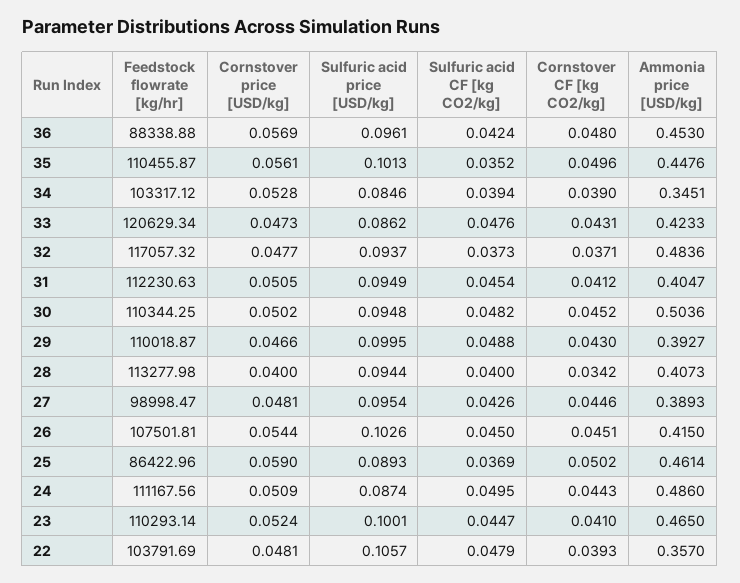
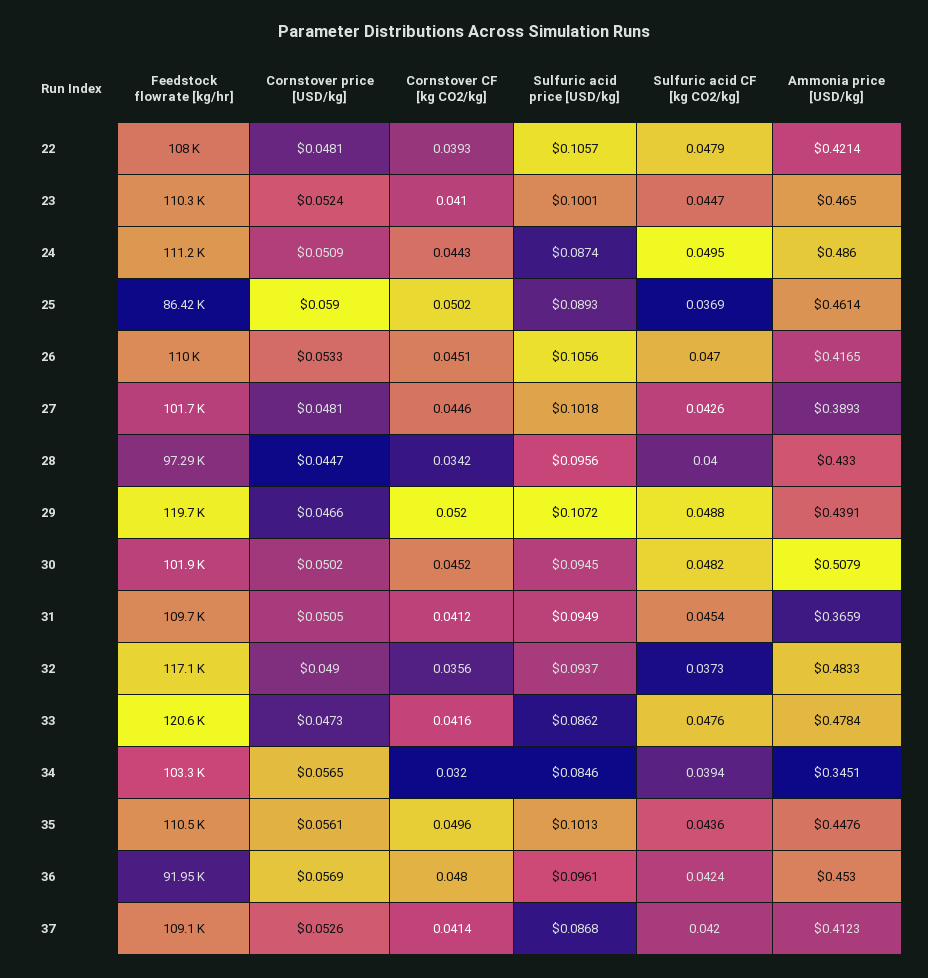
Feedstock flowrate [kg/hr], 36: 88338.88 -> 91950
Sulfuric acid CF [kg CO2/kg], 35: 0.0352 -> 0.0436
Cornstover price [USD/kg], 34: 0.0528 -> 0.0565
Cornstover CF [kg CO2/kg], 34: 0.039 -> 0.032
Cornstover CF [kg CO2/kg], 33: 0.0431 -> 0.0416
Ammonia price [USD/kg], 33: 0.4233 -> 0.4784
Cornstover price [USD/kg], 32: 0.0477 -> 0.049
Cornstover CF [kg CO2/kg], 32: 0.0371 -> 0.0356
Ammonia price [USD/kg], 32: 0.4836 -> 0.4833
Feedstock flowrate [kg/hr], 31: 112230.63 -> 109700
Ammonia price [USD/kg], 31: 0.4047 -> 0.3659
Feedstock flowrate [kg/hr], 30: 110344.25 -> 101900
Sulfuric acid price [USD/kg], 30: 0.0948 -> 0.0945
Ammonia price [USD/kg], 30: 0.5036 -> 0.5079
Feedstock flowrate [kg/hr], 29: 110018.87 -> 119700
Sulfuric acid price [USD/kg], 29: 0.0995 -> 0.1072
Cornstover CF [kg CO2/kg], 29: 0.043 -> 0.052
Ammonia price [USD/kg], 29: 0.3927 -> 0.4391
Feedstock flowrate [kg/hr], 28: 113277.98 -> 97290
Cornstover price [USD/kg], 28: 0.04 -> 0.0447
Sulfuric acid price [USD/kg], 28: 0.0944 -> 0.0956
Ammonia price [USD/kg], 28: 0.4073 -> 0.433
Feedstock flowrate [kg/hr], 27: 98998.47 -> 101700
Sulfuric acid price [USD/kg], 27: 0.0954 -> 0.1018
Feedstock flowrate [kg/hr], 26: 107501.81 -> 110000
Cornstover price [USD/kg], 26: 0.0544 -> 0.0533
Sulfuric acid price [USD/kg], 26: 0.1026 -> 0.1056
Sulfuric acid CF [kg CO2/kg], 26: 0.045 -> 0.047
Ammonia price [USD/kg], 26: 0.415 -> 0.4165
Feedstock flowrate [kg/hr], 22: 103791.69 -> 108000
Ammonia price [USD/kg], 22: 0.357 -> 0.4214
Feedstock flowrate [kg/hr], 37: none -> 109100
Cornstover price [USD/kg], 37: none -> 0.0526
Cornstover CF [kg CO2/kg], 37: none -> 0.0414
Sulfuric acid price [USD/kg], 37: none -> 0.0868
Sulfuric acid CF [kg CO2/kg], 37: none -> 0.042
Ammonia price [USD/kg], 37: none -> 0.4123

